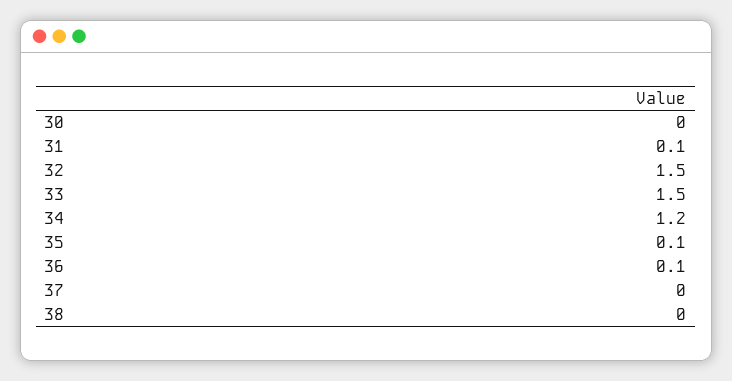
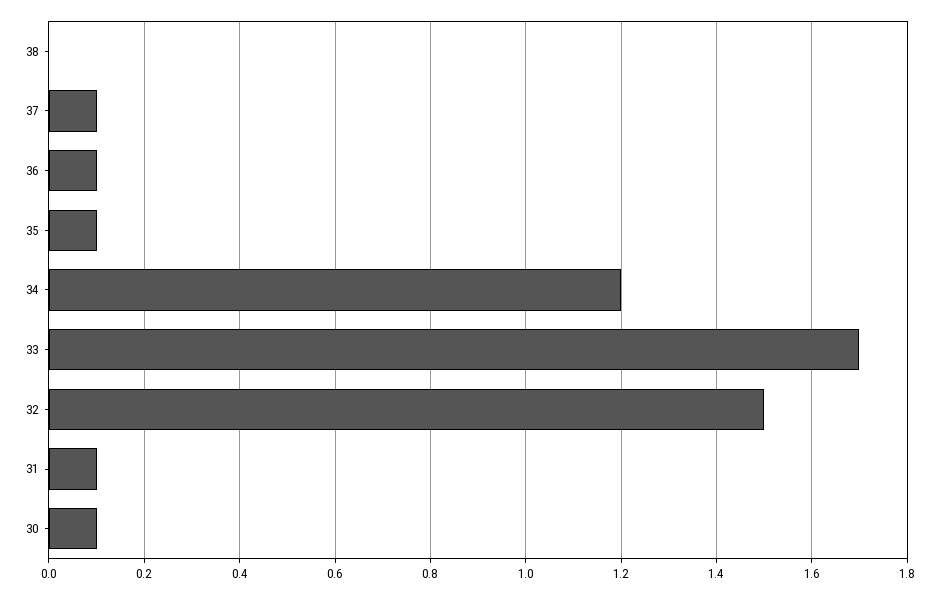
30: 0 -> 0.1
33: 1.5 -> 1.7
37: 0 -> 0.1

